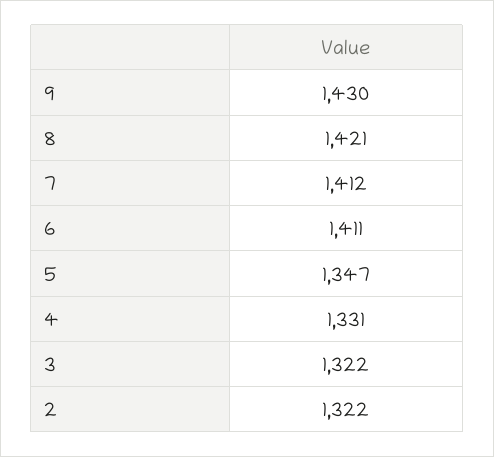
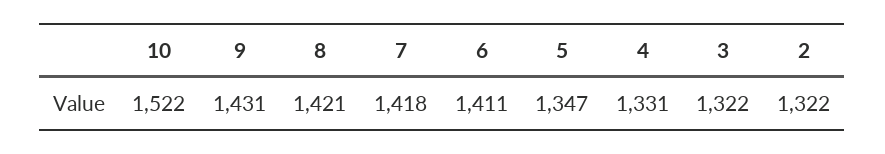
9: 1430 -> 1431
7: 1412 -> 1418
10: none -> 1522

